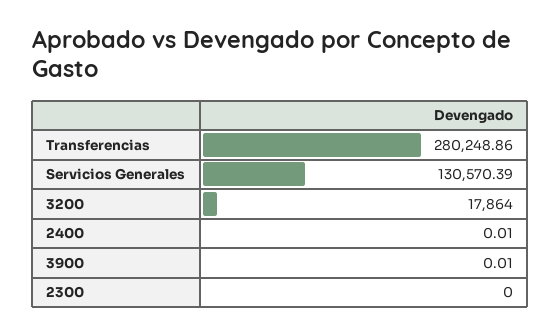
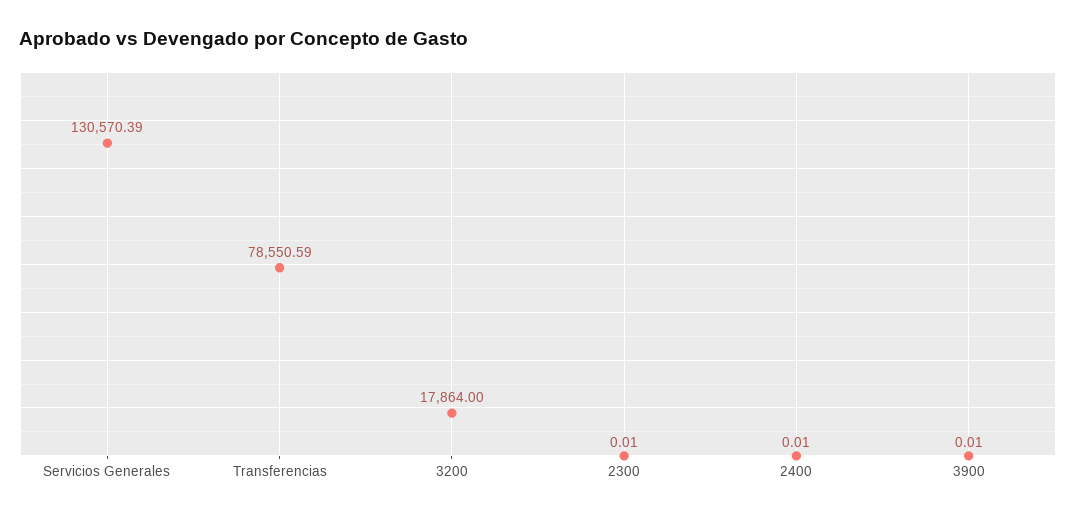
Transferencias: 280248.86 -> 78550.59
2300: 0 -> 0.01

